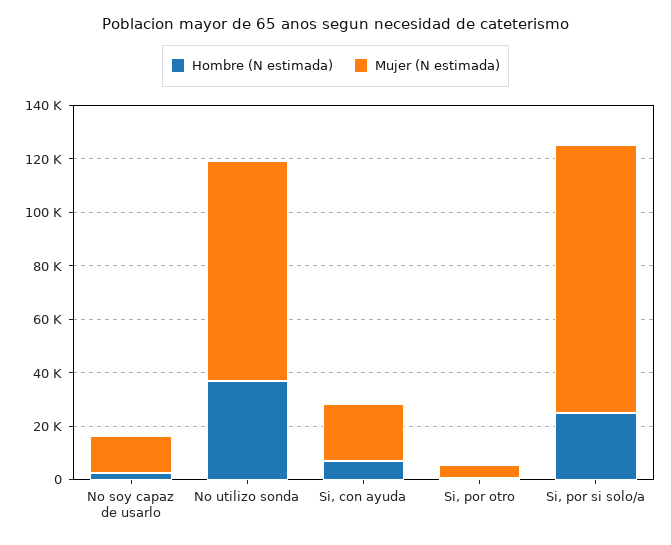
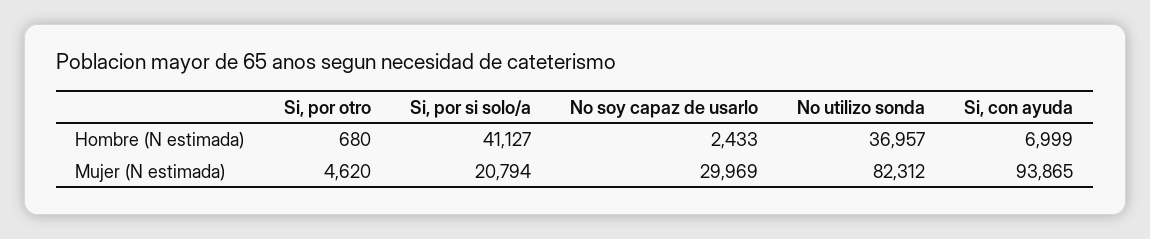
Mujer (N estimada), No soy capaz de usarlo: 15000 -> 29969
Mujer (N estimada), Si, con ayuda: 20000 -> 93865
Hombre (N estimada), Si, por si solo/a: 25000 -> 41127
Mujer (N estimada), Si, por si solo/a: 100000 -> 20794

